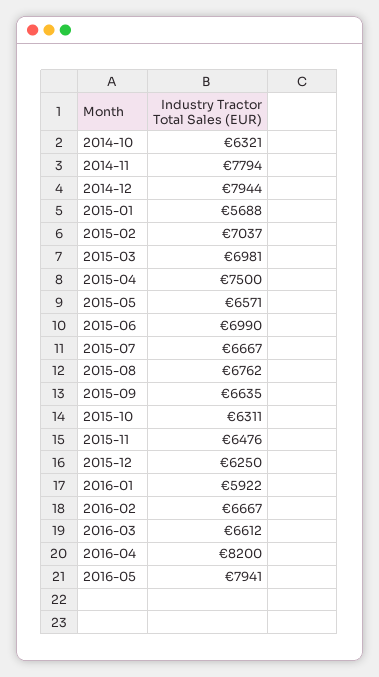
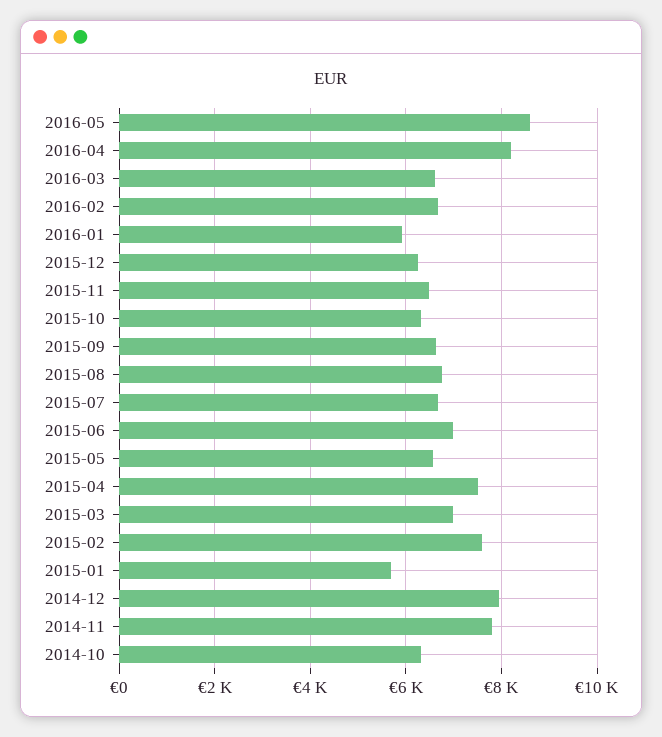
2015-02: 7037 -> 7600
2016-05: 7941 -> 8600

